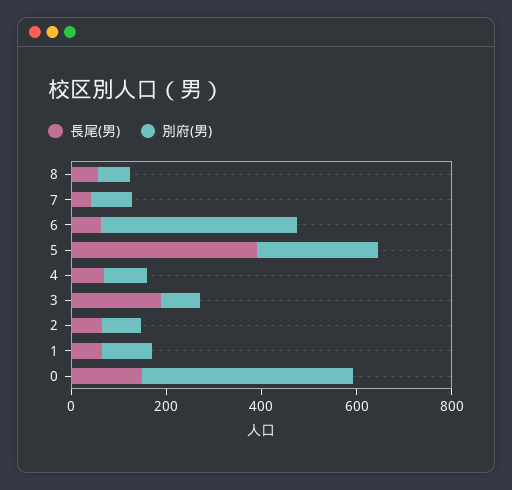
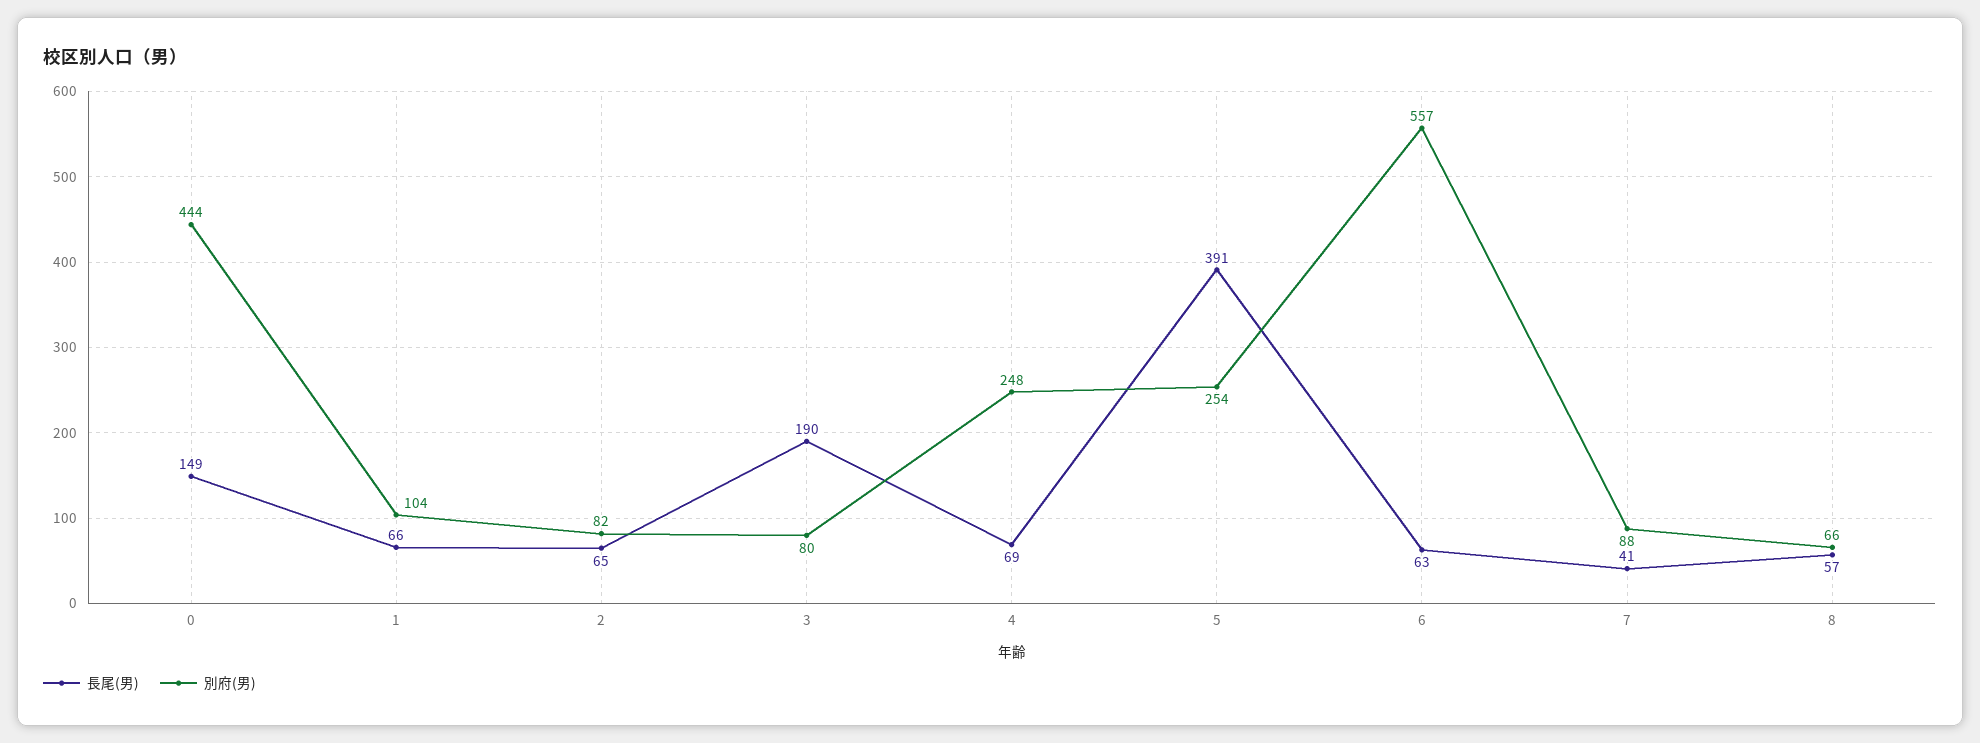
別府(男), 6: 400 -> 557
別府(男), 4: 100 -> 248

